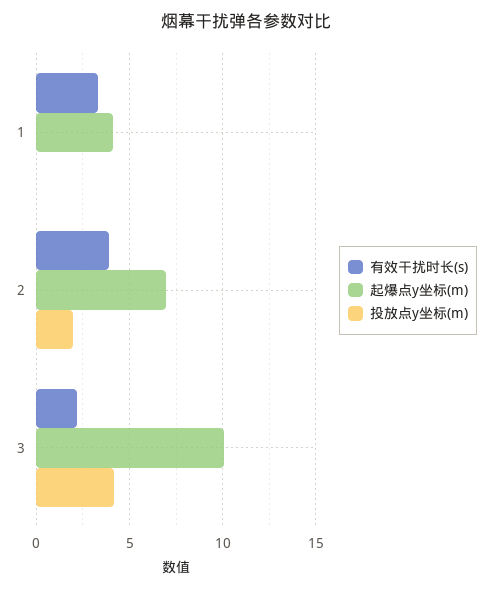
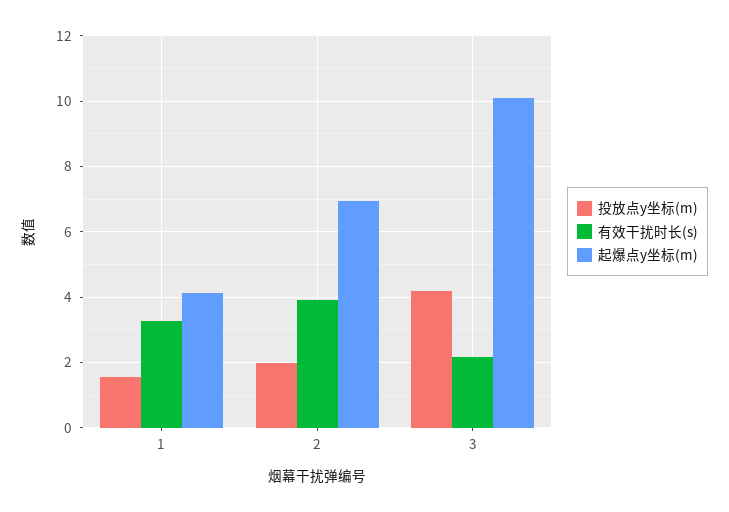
投放点y坐标(m), 1: 0 -> 1.6

